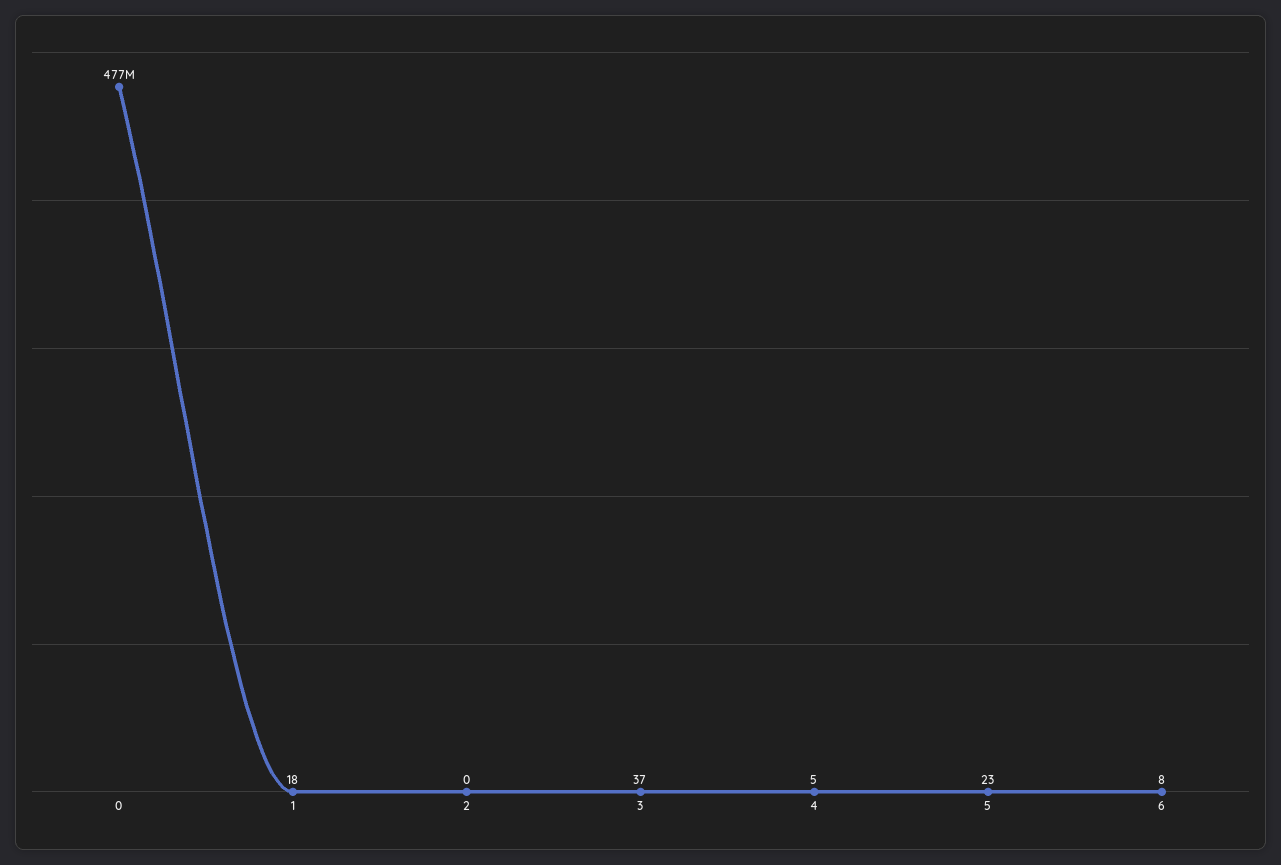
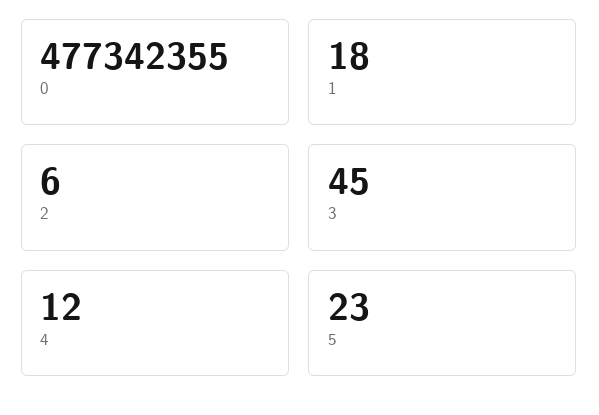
2: 0 -> 6
3: 37 -> 45
4: 5 -> 12
6: 8 -> none

